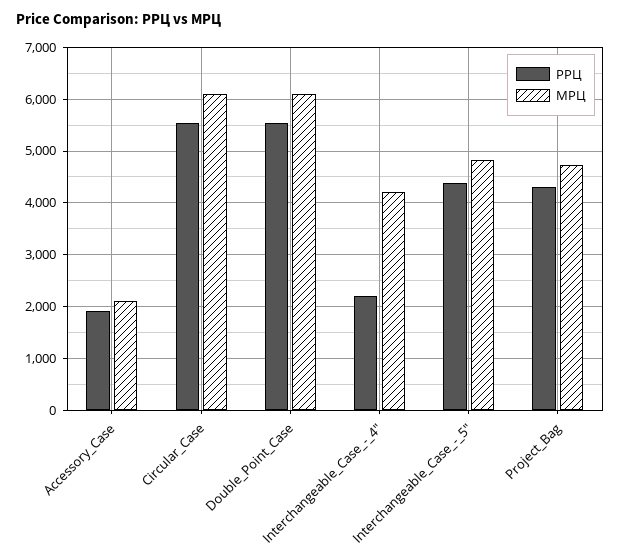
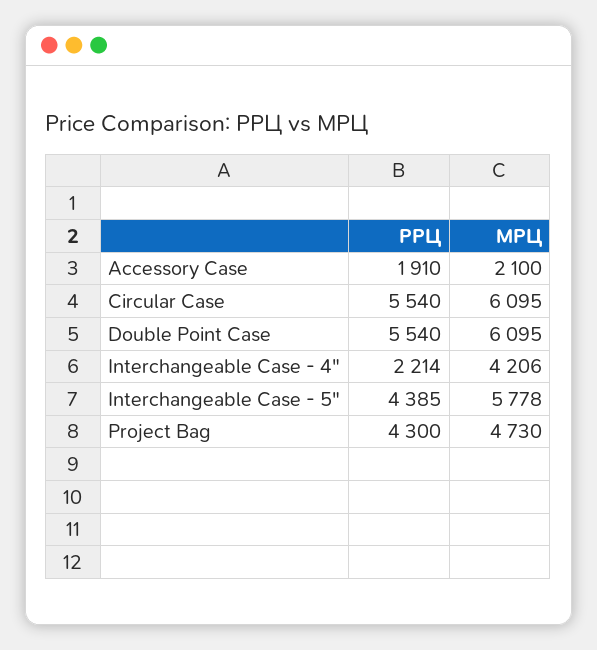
МРЦ, Interchangeable_Case_-_5": 4800 -> 5778

